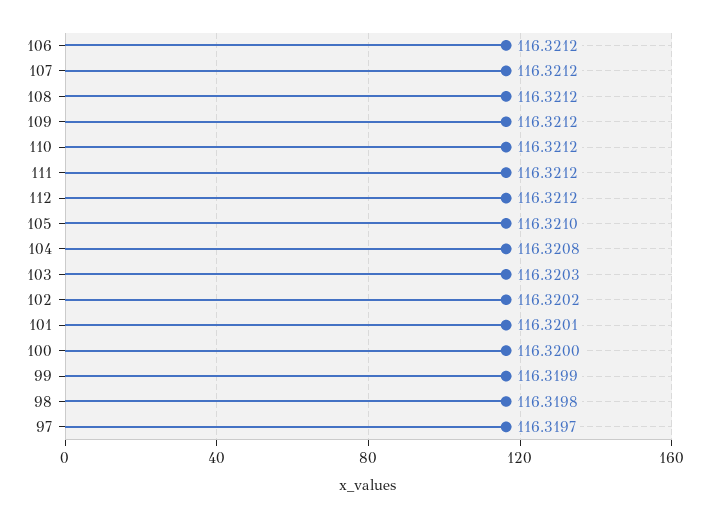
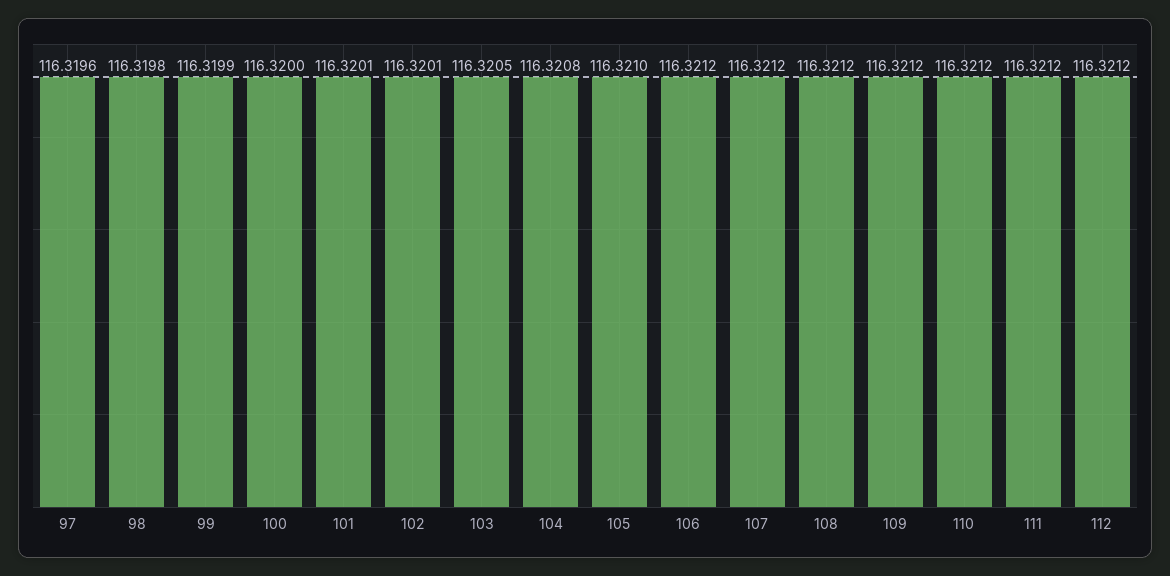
103: 116.3203 -> 116.3205
102: 116.3202 -> 116.3201
97: 116.3197 -> 116.3196

